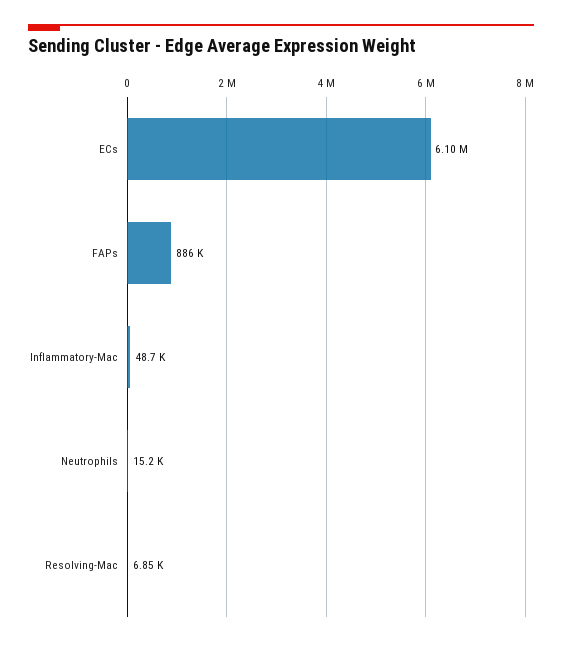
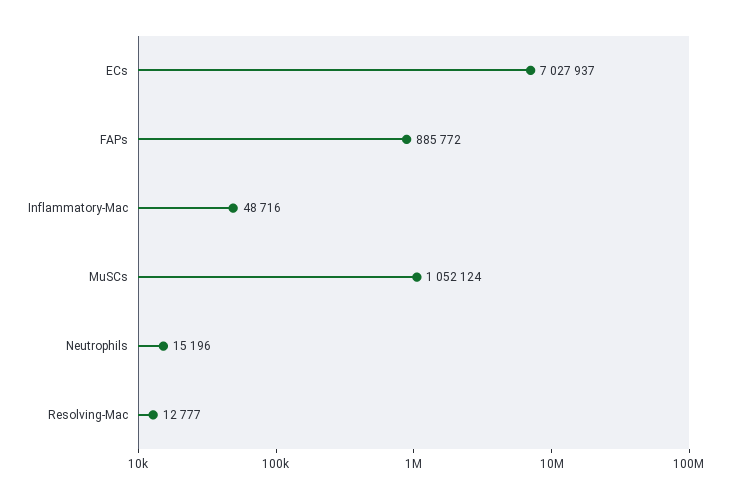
ECs: 6100000 -> 7027937
Resolving-Mac: 6850 -> 12777
MuSCs: none -> 1052124

